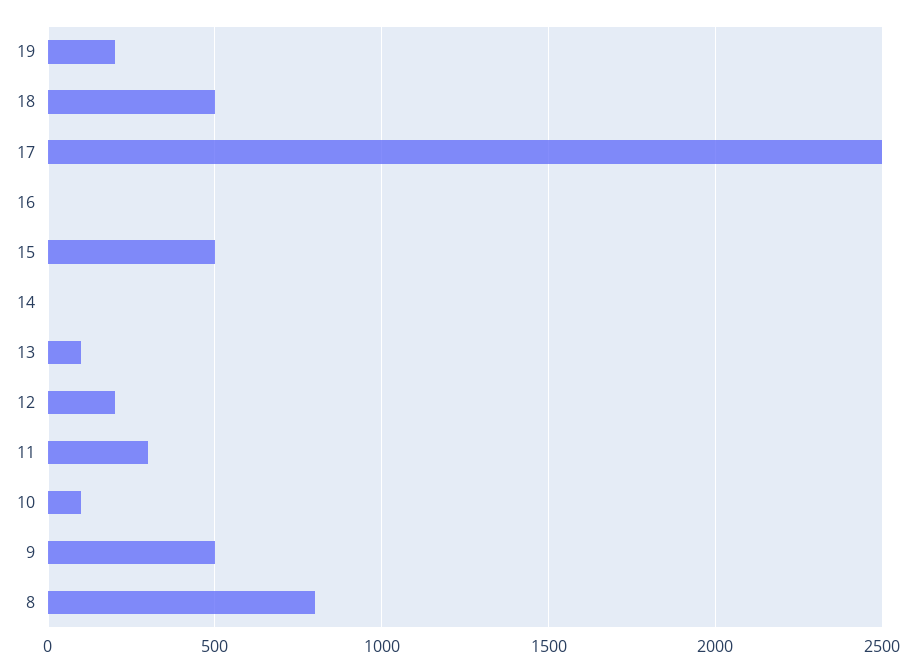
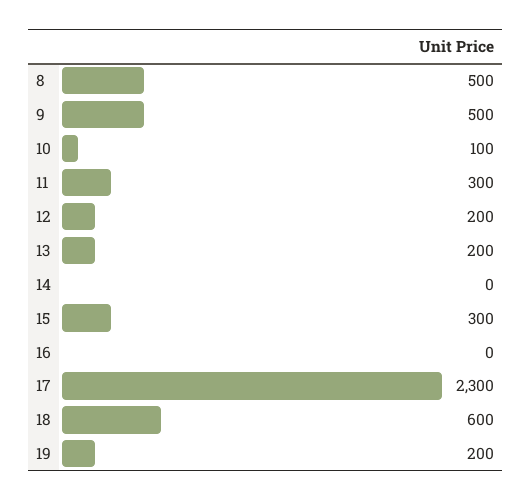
18: 500 -> 600
17: 2500 -> 2300
15: 500 -> 300
13: 100 -> 200
8: 800 -> 500

